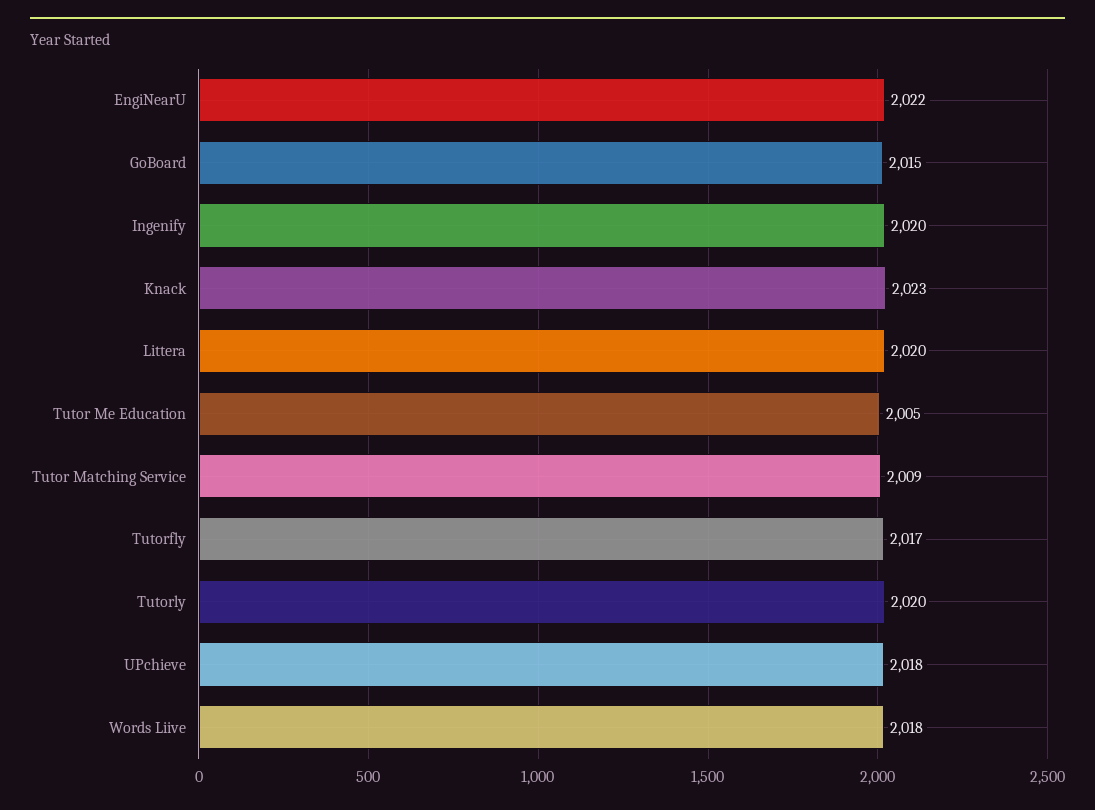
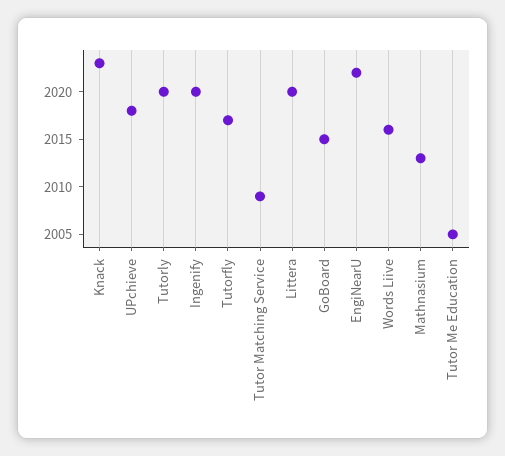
Words Liive: 2018 -> 2016
Mathnasium: none -> 2013

